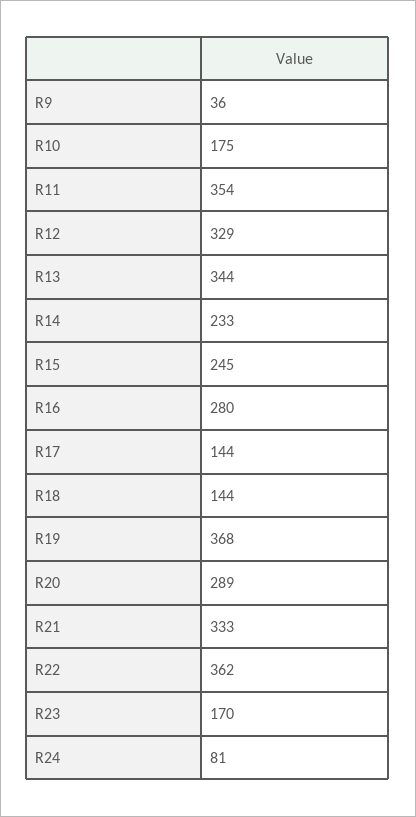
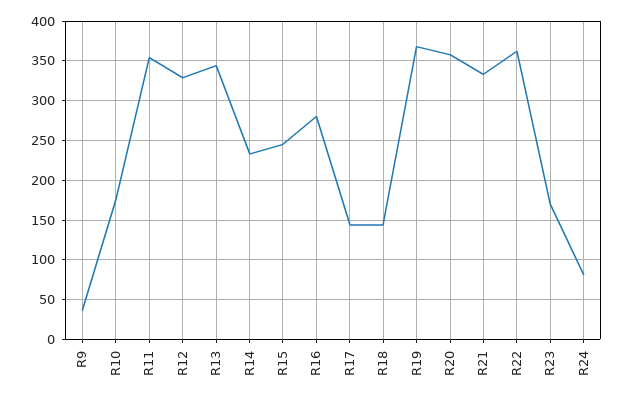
R20: 289 -> 360

